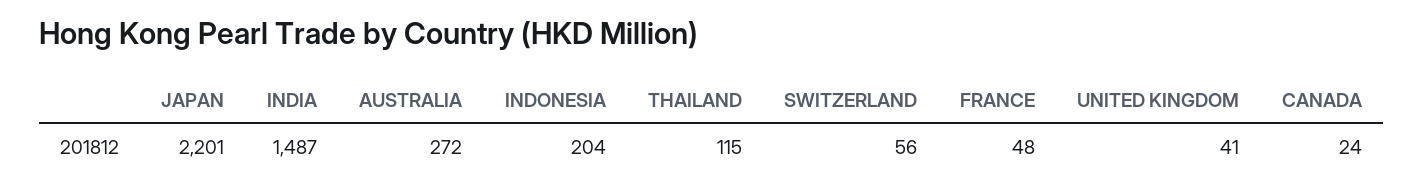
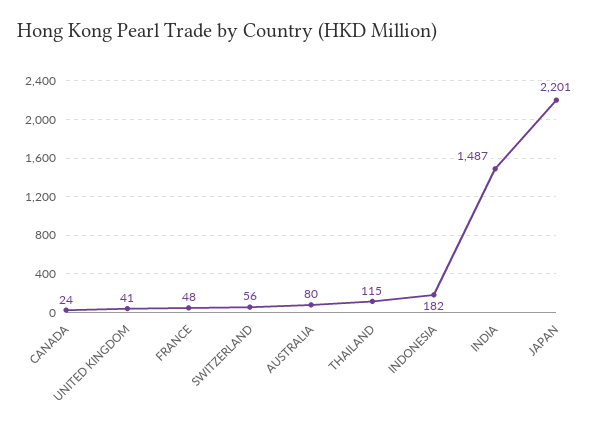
AUSTRALIA: 272 -> 80
INDONESIA: 204 -> 182

